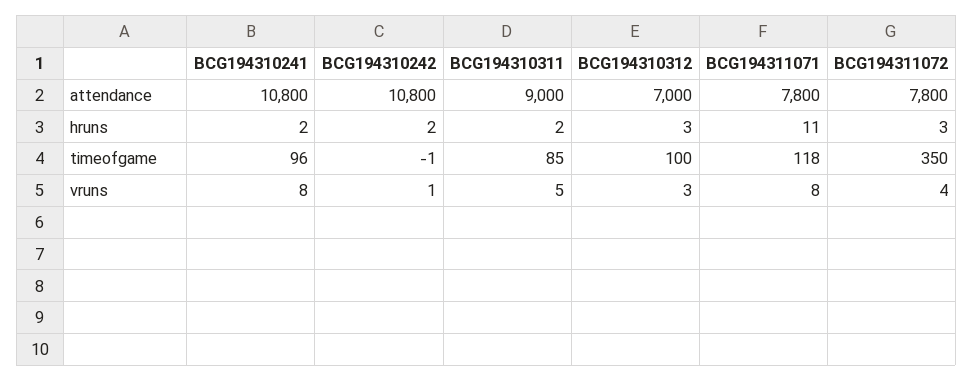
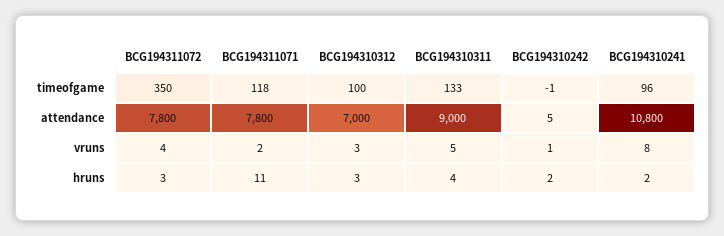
BCG194310242, attendance: 10800 -> 5
BCG194310311, hruns: 2 -> 4
BCG194310311, timeofgame: 85 -> 133
BCG194311071, vruns: 8 -> 2

